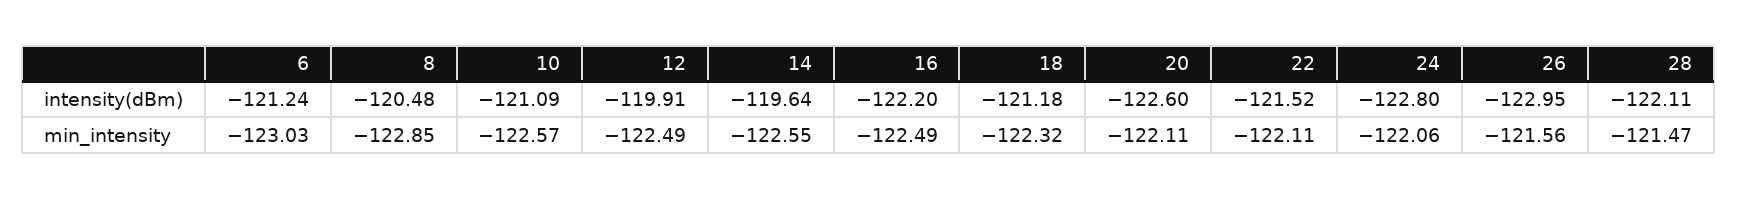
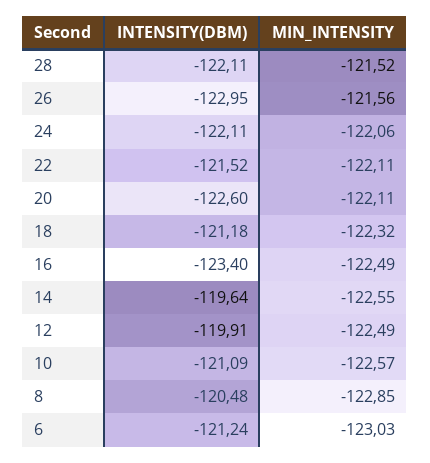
16, intensity(dBm): -122.2 -> -123.4
24, intensity(dBm): -122.8 -> -122.11
28, min_intensity: -121.47 -> -121.52

